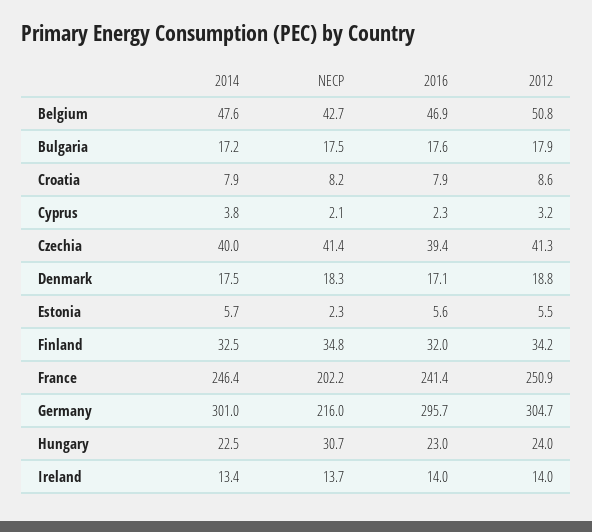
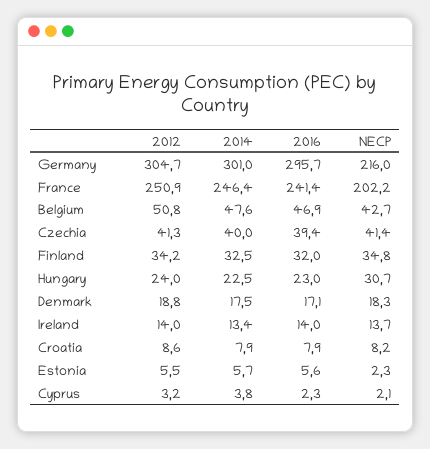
2014, Bulgaria: 17.2 -> none
NECP, Bulgaria: 17.5 -> none
2016, Bulgaria: 17.6 -> none
2012, Bulgaria: 17.9 -> none

